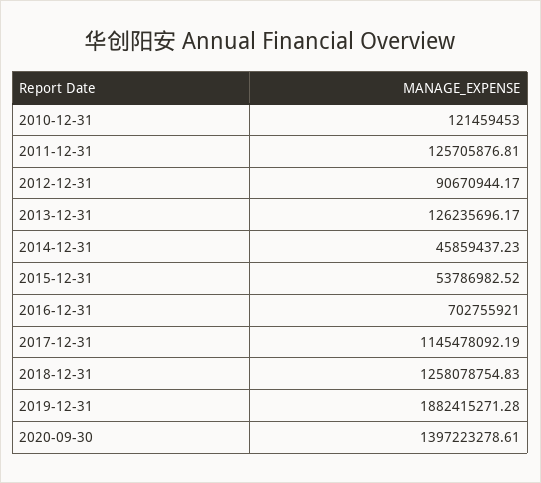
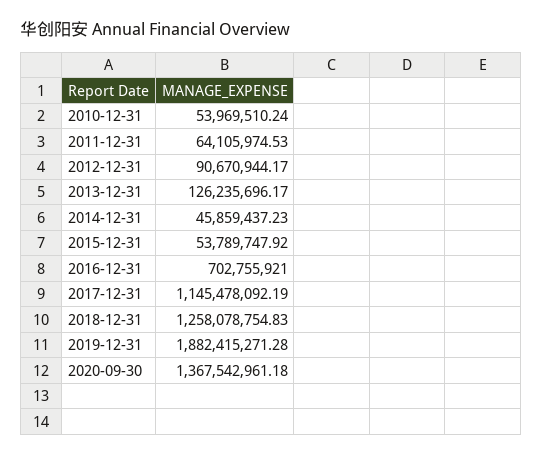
2010-12-31: 121459453 -> 53969510.24
2011-12-31: 125705876.81 -> 64105974.53
2015-12-31: 53786982.52 -> 53789747.92
2020-09-30: 1397223278.61 -> 1367542961.18

